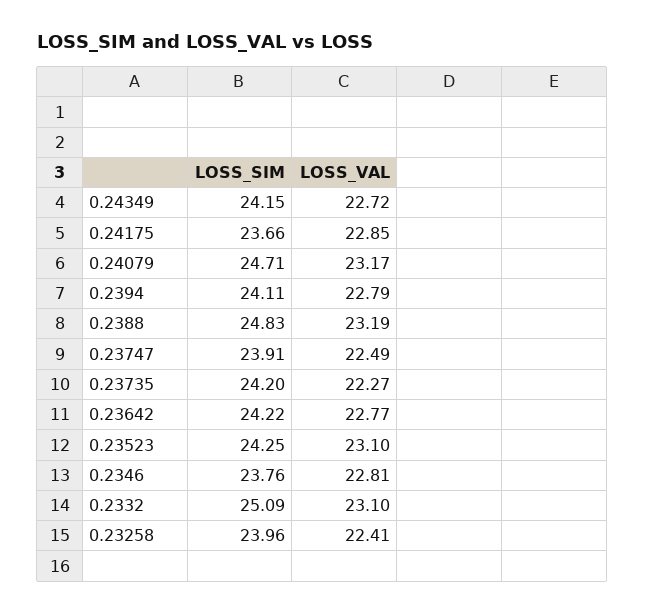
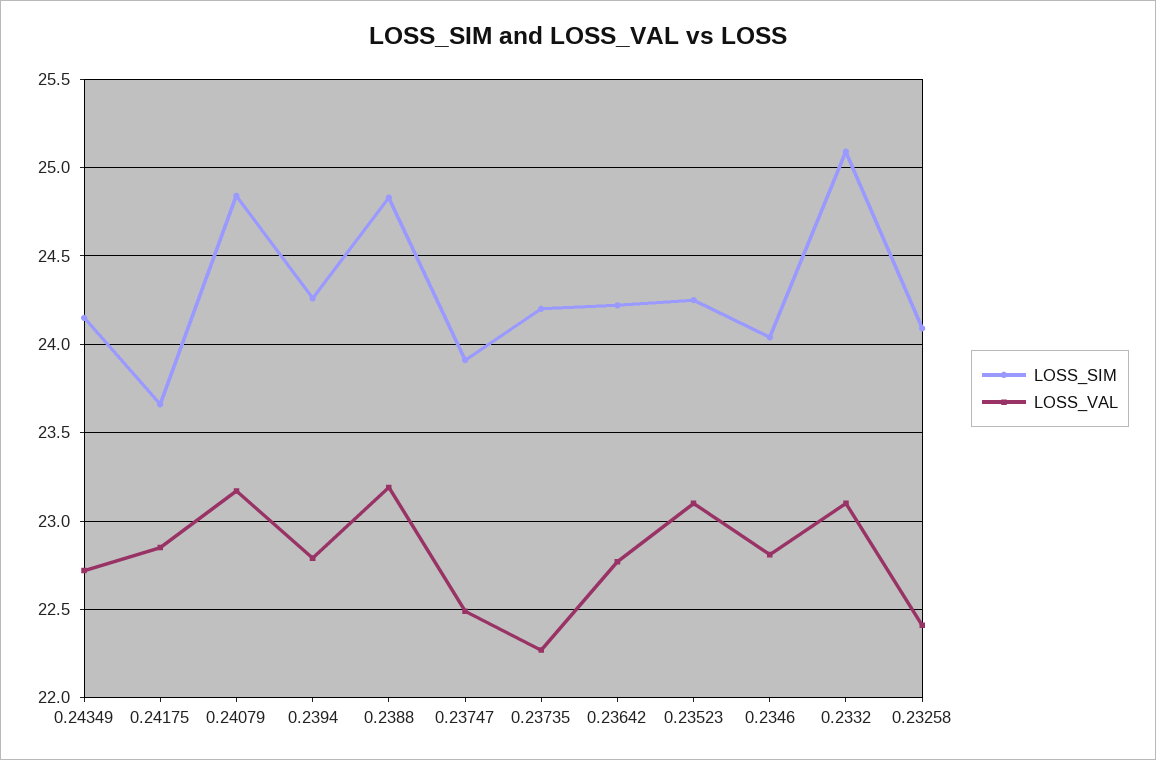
LOSS_SIM, 0.24079: 24.71 -> 24.85
LOSS_SIM, 0.2394: 24.11 -> 24.25
LOSS_SIM, 0.2346: 23.76 -> 24.05
LOSS_SIM, 0.23258: 23.96 -> 24.1

